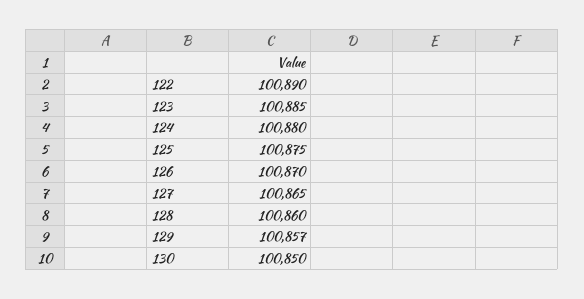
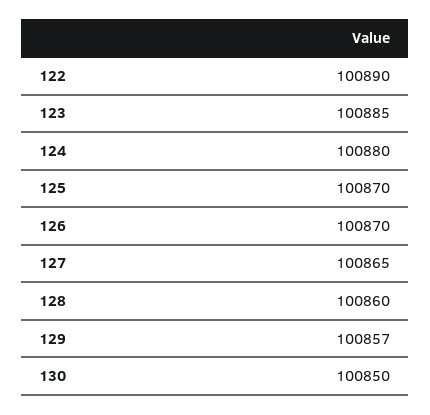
125: 100875 -> 100870

